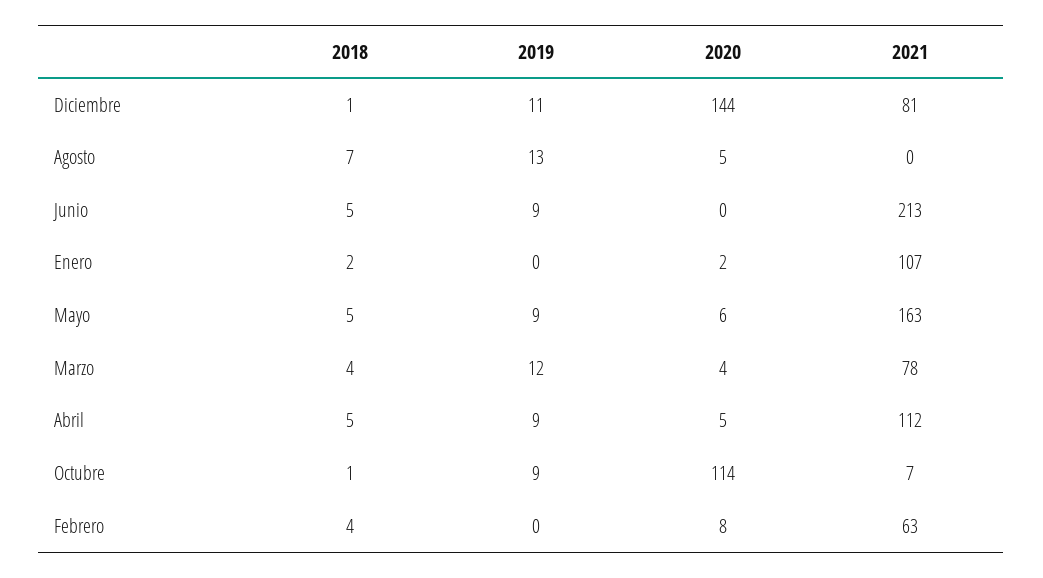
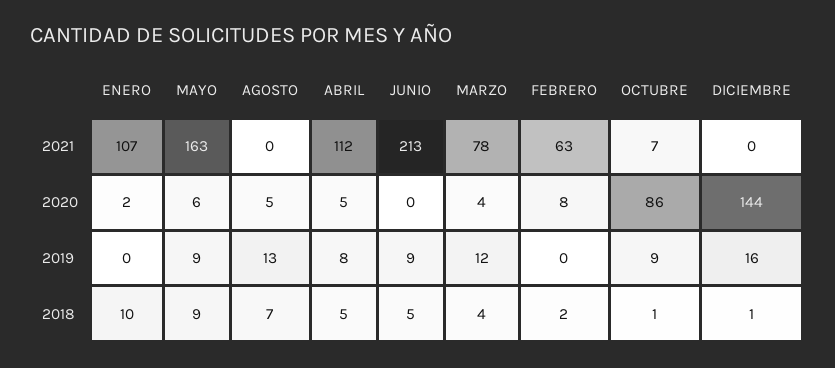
2019, Diciembre: 11 -> 16
2021, Diciembre: 81 -> 0
2018, Enero: 2 -> 10
2018, Mayo: 5 -> 9
2019, Abril: 9 -> 8
2020, Octubre: 114 -> 86
2018, Febrero: 4 -> 2

